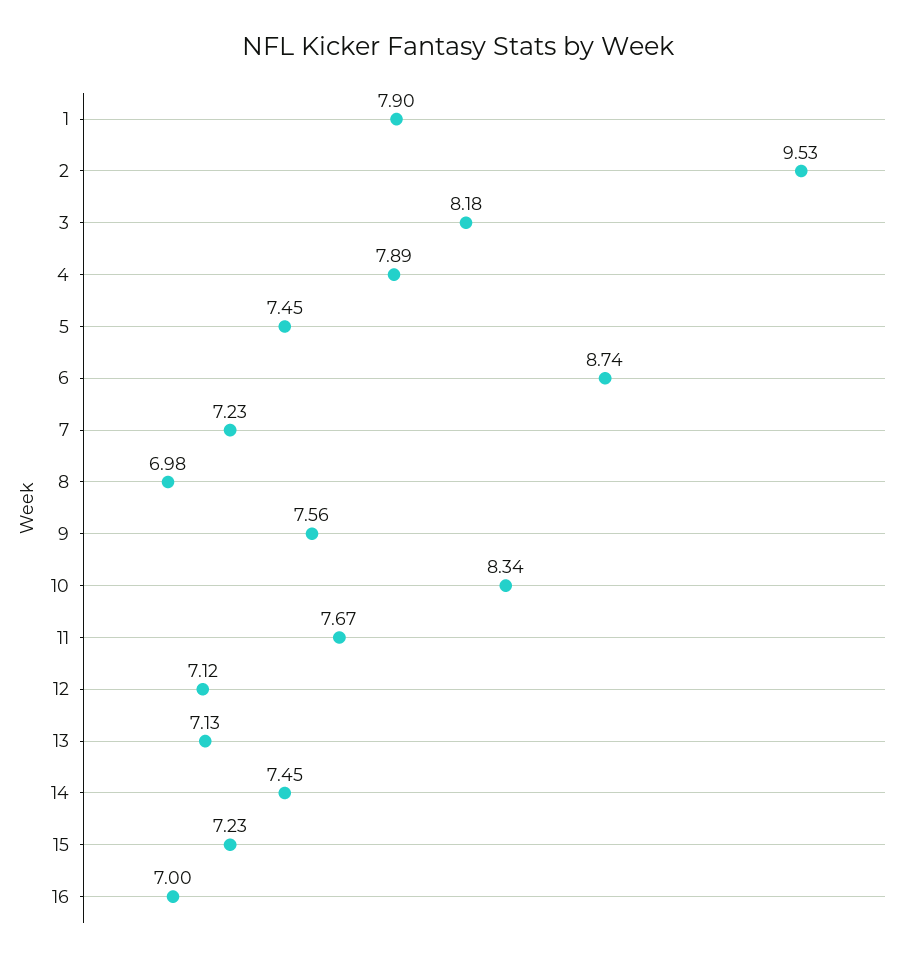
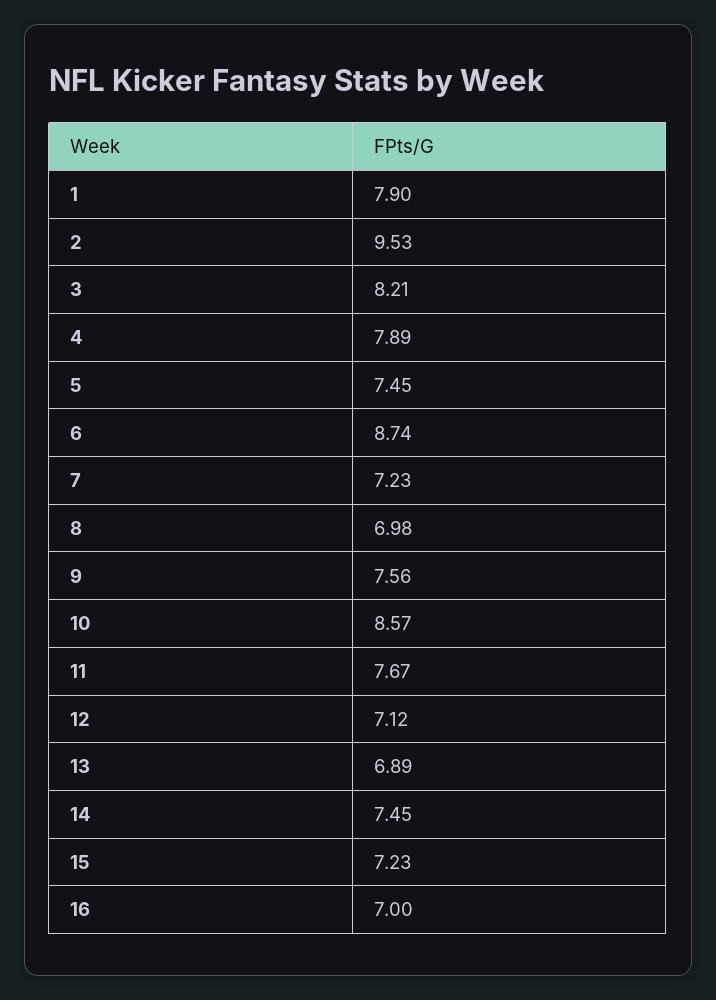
3: 8.18 -> 8.21
10: 8.34 -> 8.57
13: 7.13 -> 6.89

